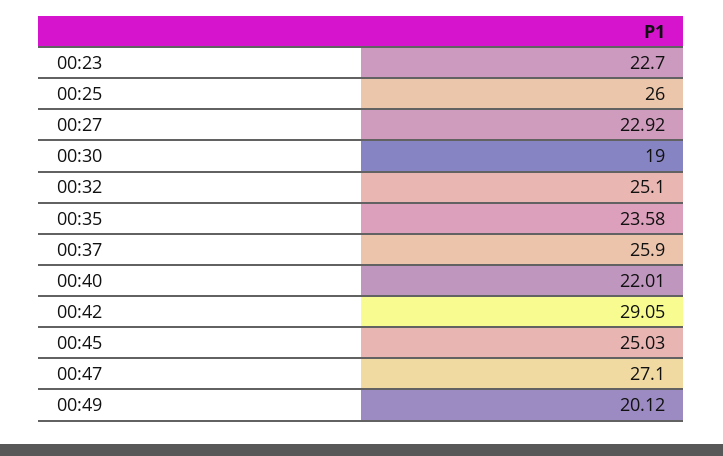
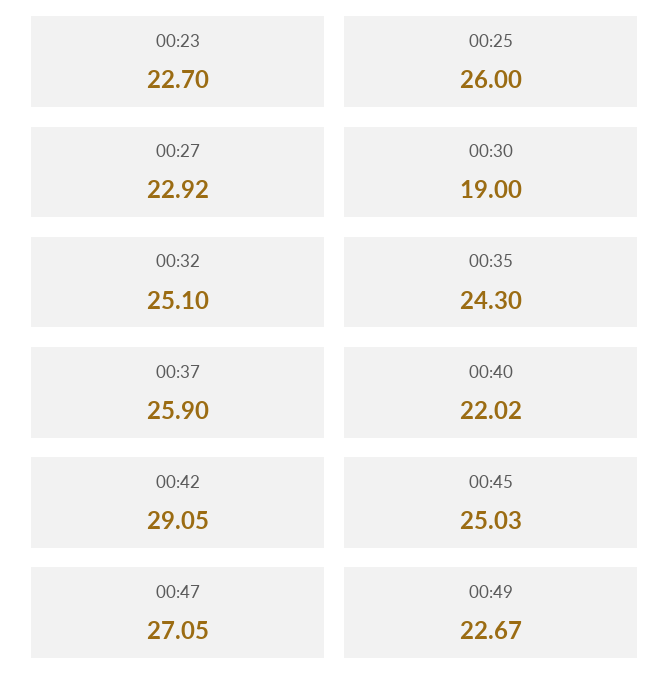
00:35: 23.58 -> 24.3
00:40: 22.01 -> 22.02
00:47: 27.1 -> 27.05
00:49: 20.12 -> 22.67

